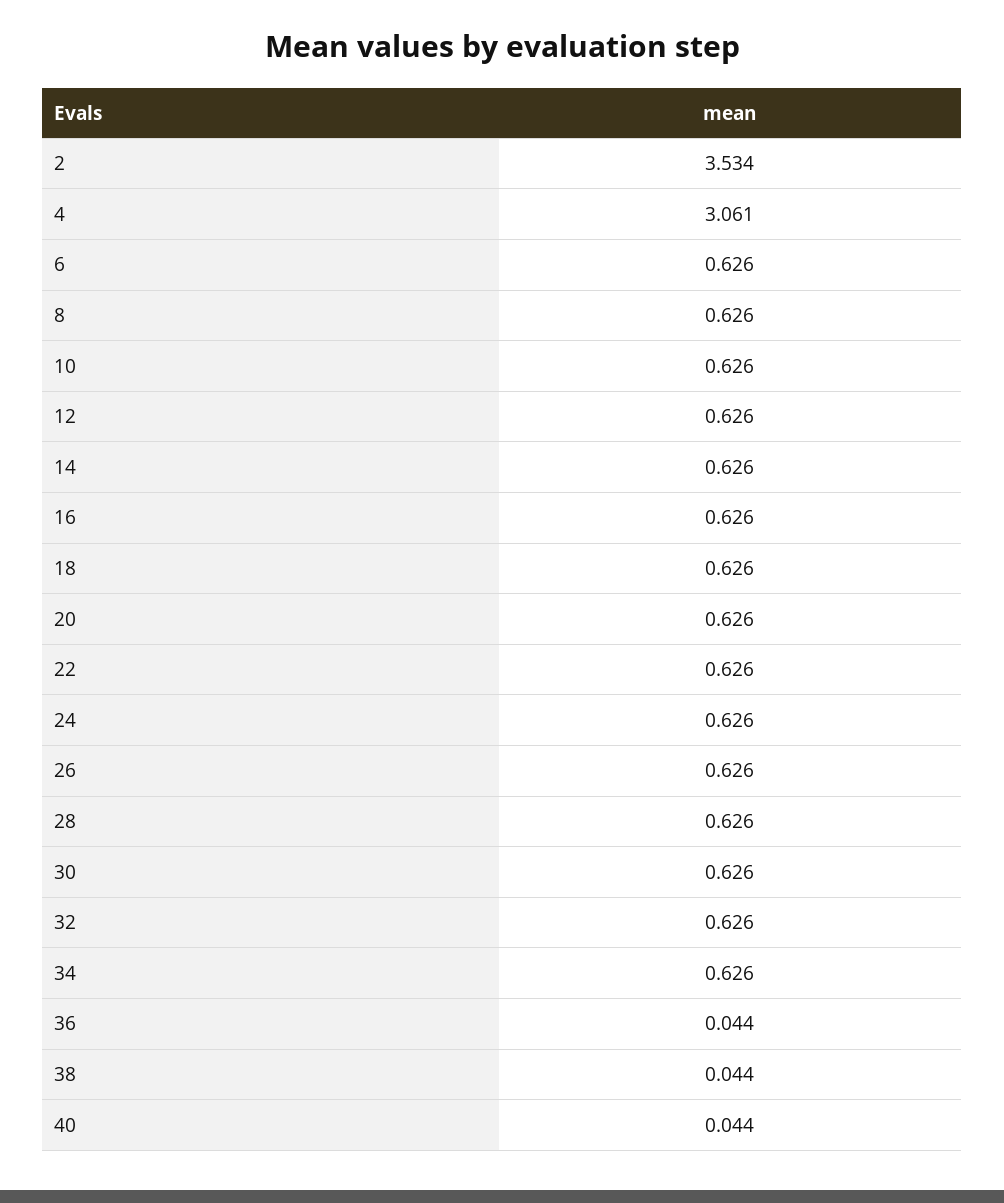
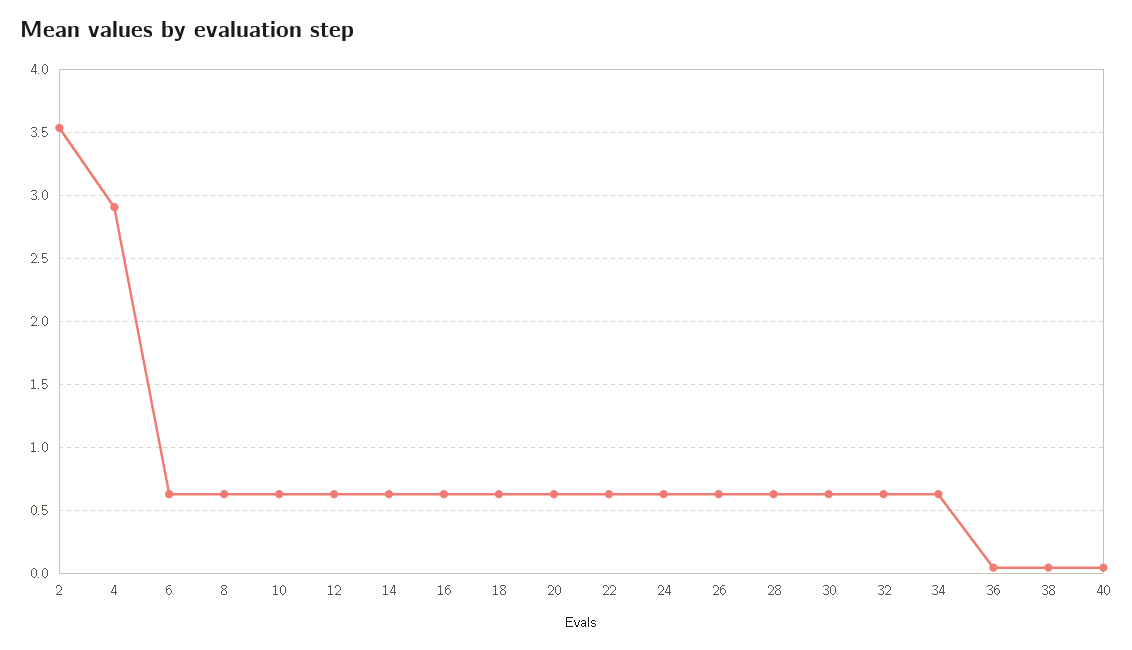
4: 3.061 -> 2.9

